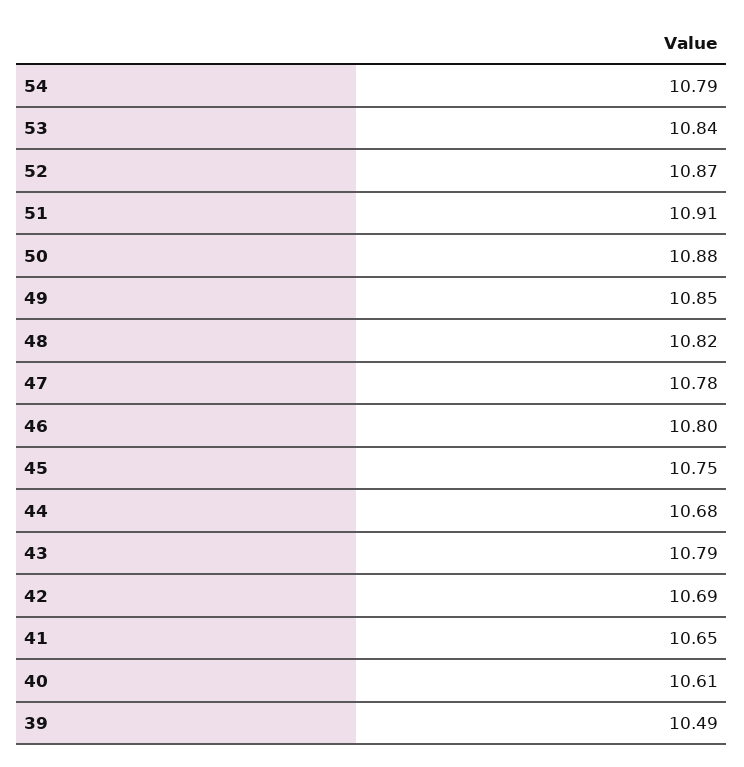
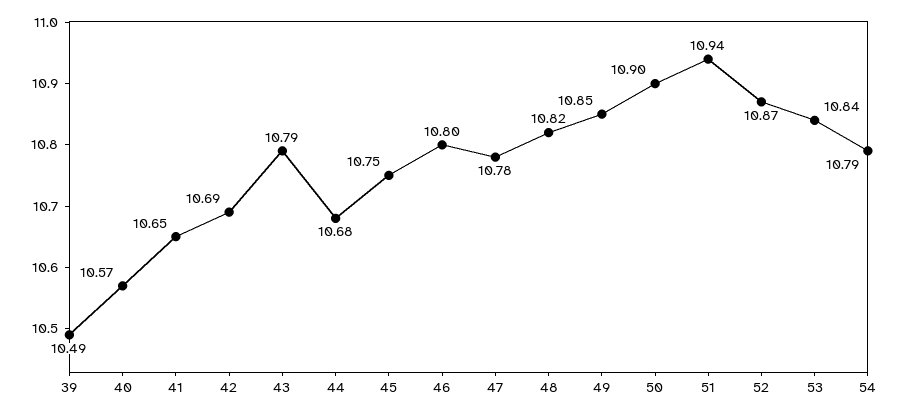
51: 10.91 -> 10.94
50: 10.88 -> 10.9
40: 10.61 -> 10.57

